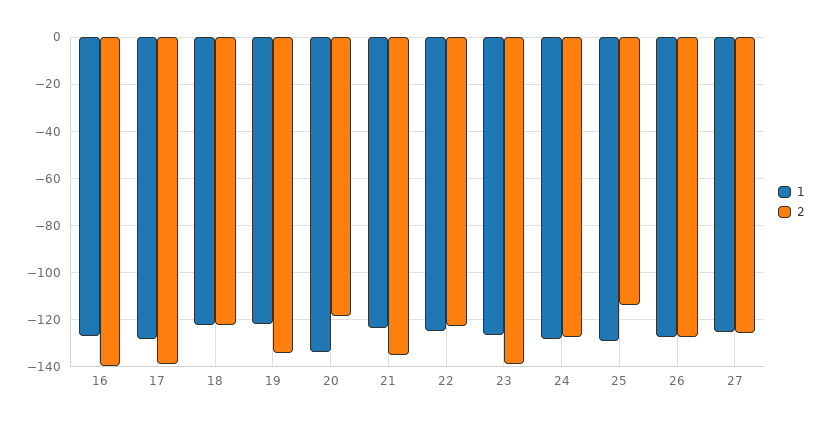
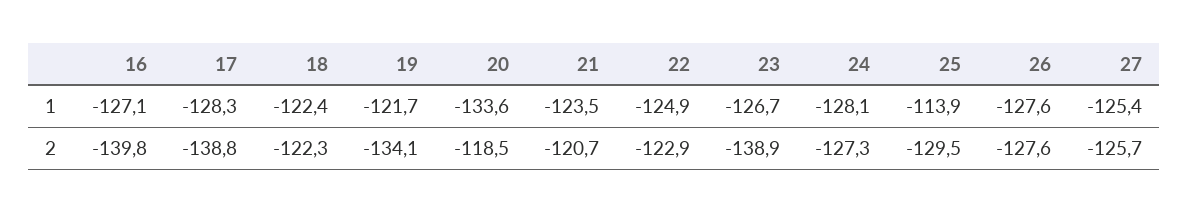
2, 21: -135 -> -120.7
1, 25: -130 -> -113.9
2, 25: -115 -> -129.5

